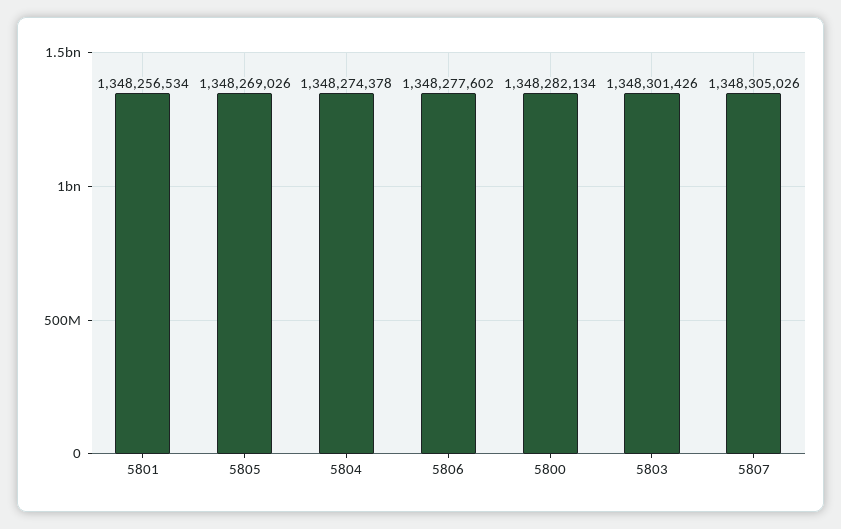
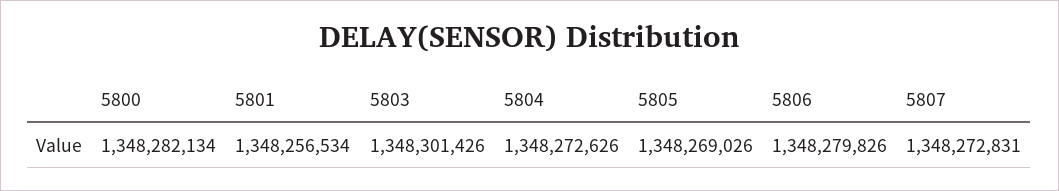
5804: 1348274378 -> 1348272626
5806: 1348277602 -> 1348279826
5807: 1348305026 -> 1348272831

